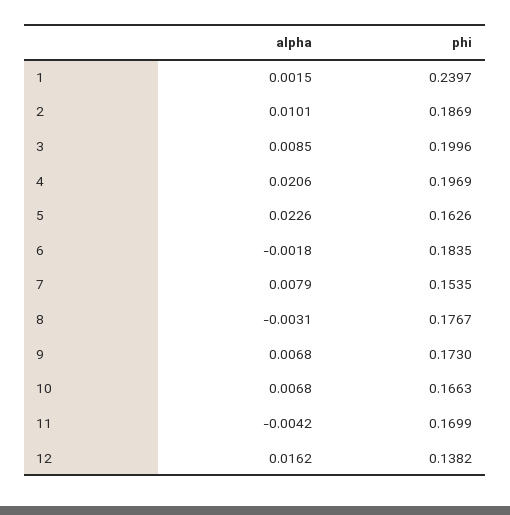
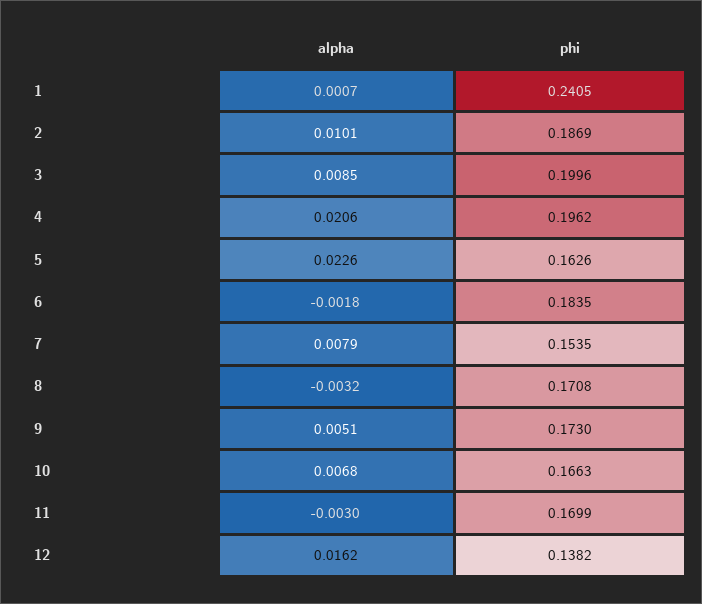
alpha, 1: 0.0015 -> 0.0007
phi, 1: 0.2397 -> 0.2405
phi, 4: 0.1969 -> 0.1962
alpha, 8: -0.0031 -> -0.0032
phi, 8: 0.1767 -> 0.1708
alpha, 9: 0.0068 -> 0.0051
alpha, 11: -0.0042 -> -0.003

